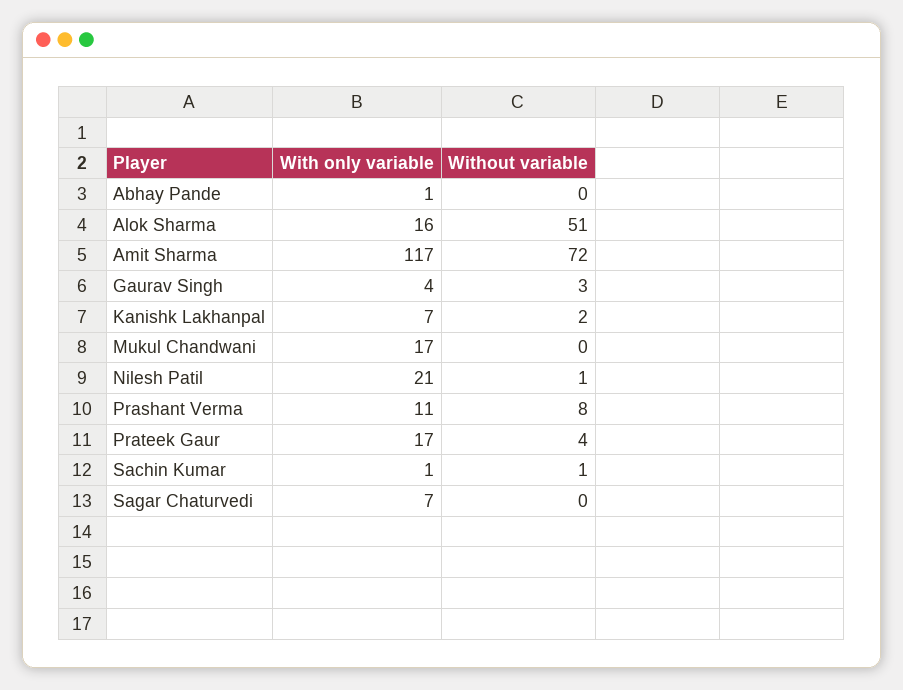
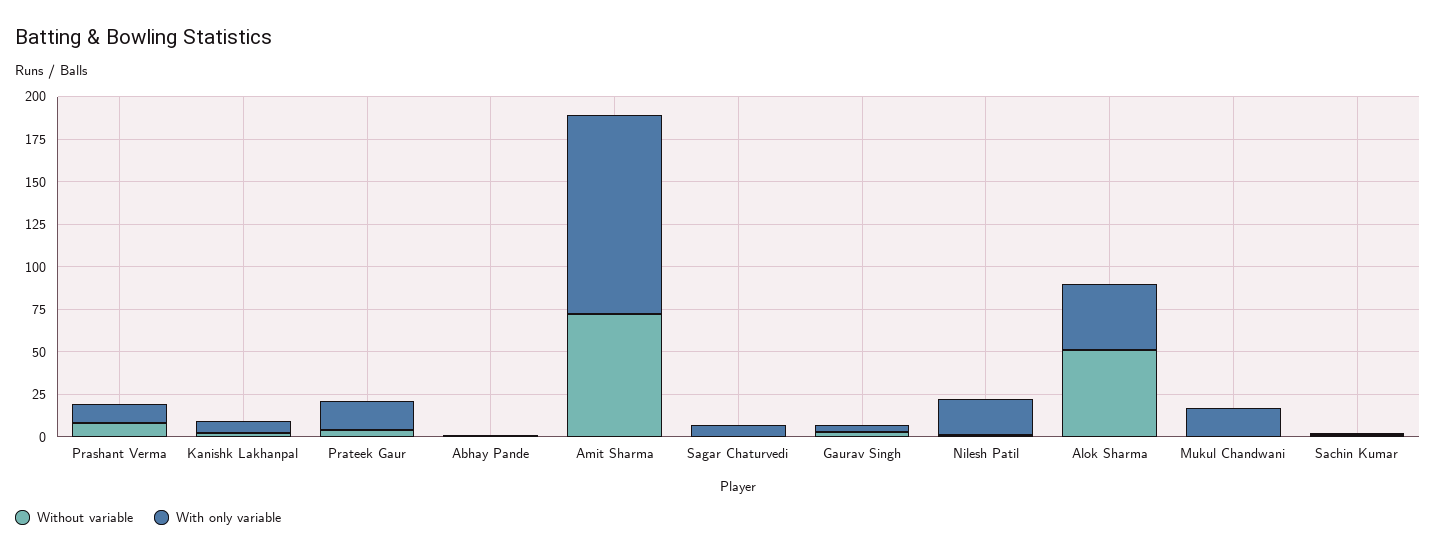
With only variable, Alok Sharma: 16 -> 40

